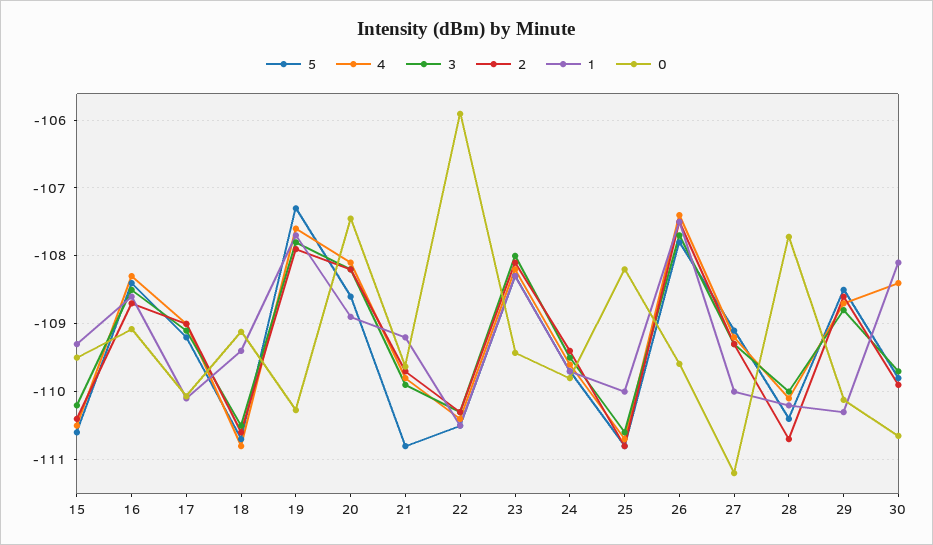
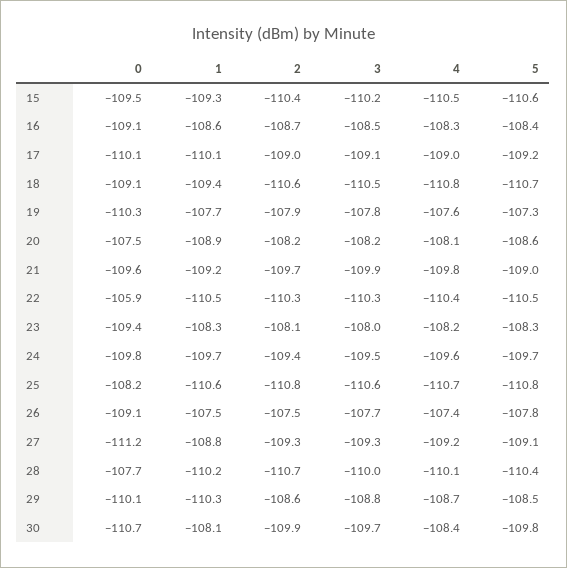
5, 21: -110.8 -> -109
1, 25: -110 -> -110.6
0, 26: -109.6 -> -109.1
1, 27: -110 -> -108.8

